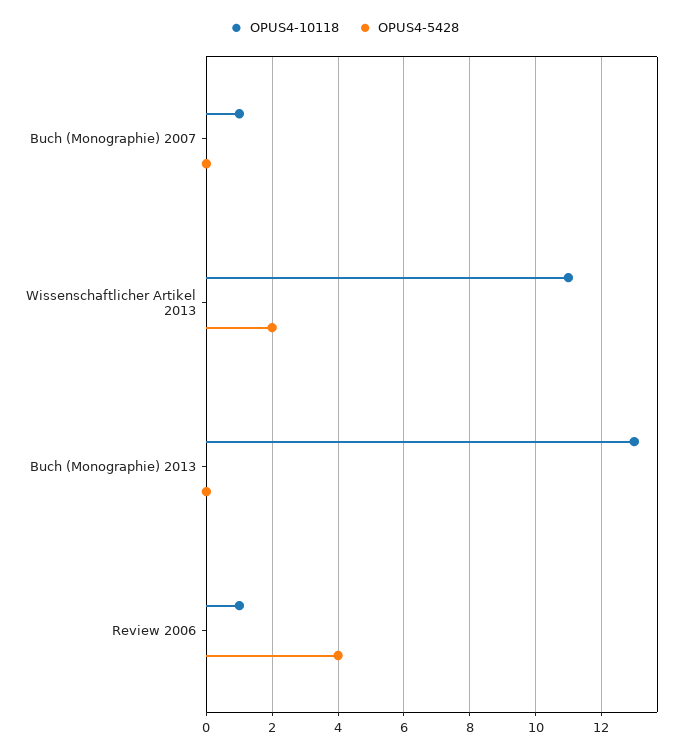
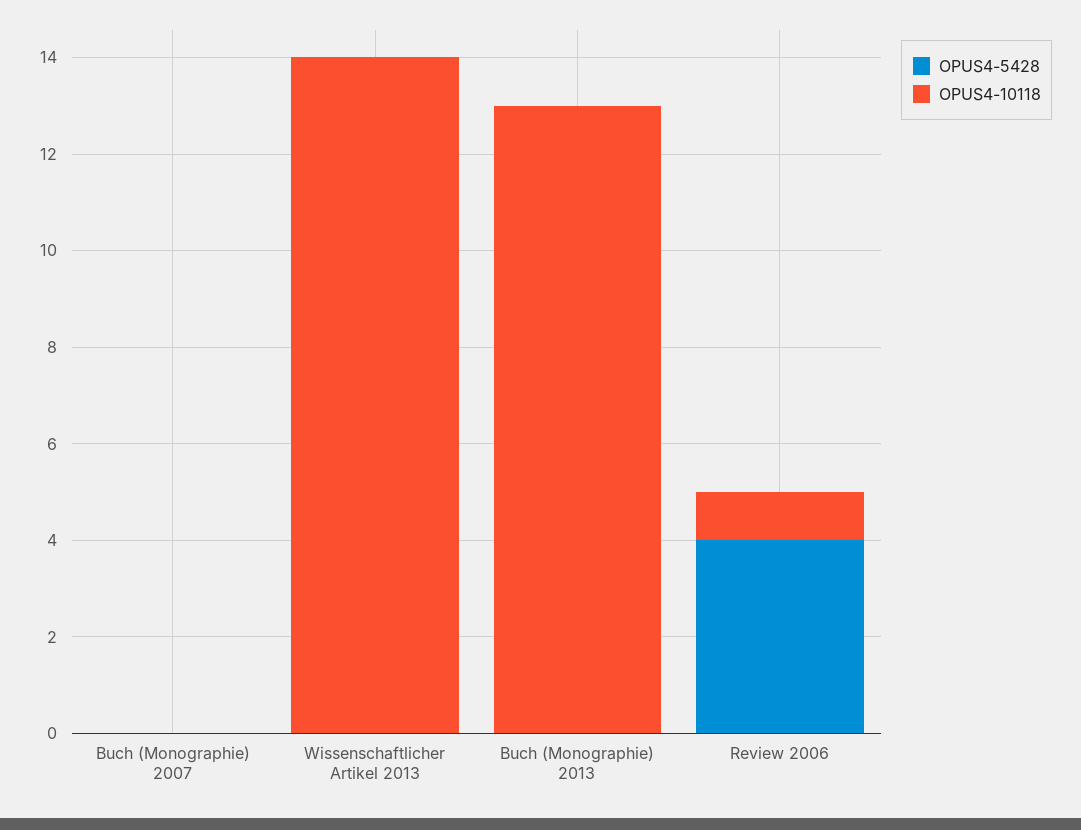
OPUS4-10118, Buch (Monographie) 2007: 1 -> 0
OPUS4-10118, Wissenschaftlicher Artikel 2013: 11 -> 14
OPUS4-5428, Wissenschaftlicher Artikel 2013: 2 -> 0

